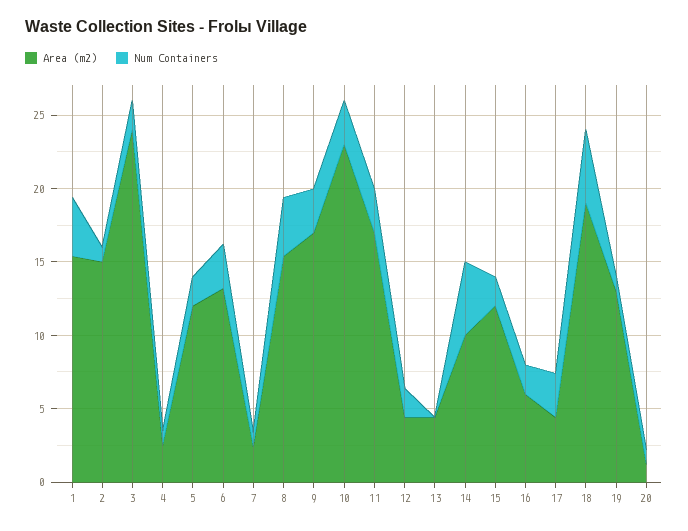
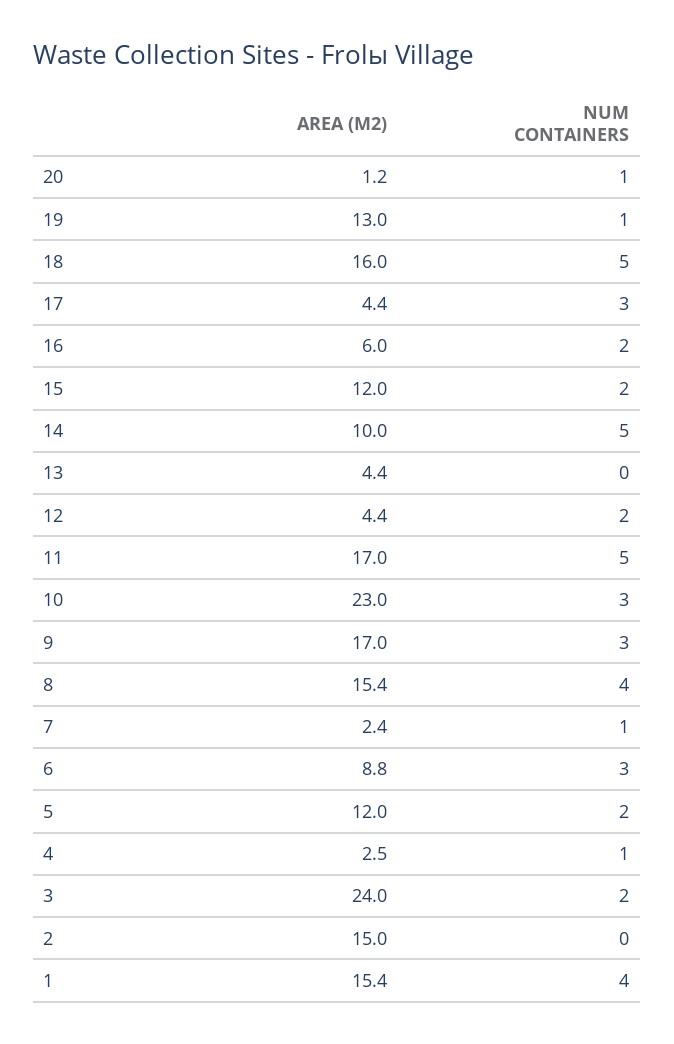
Num Containers, 2: 1 -> 0
Area (m2), 6: 13 -> 8.8
Num Containers, 11: 3 -> 5
Area (m2), 18: 19 -> 16

